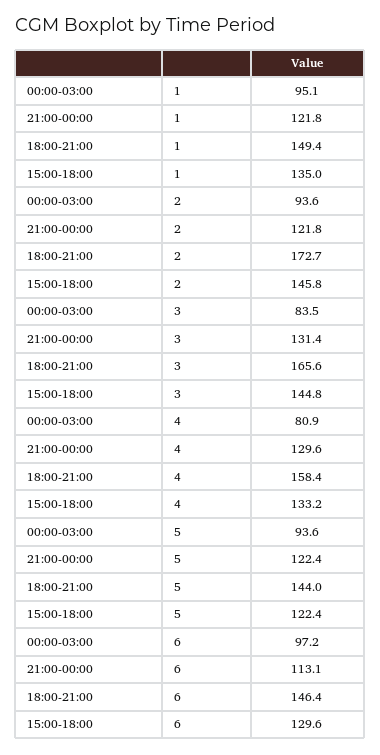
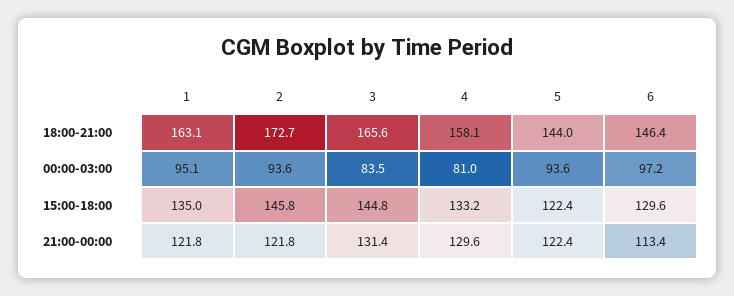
18:00-21:00, 1: 149.4 -> 163.1
00:00-03:00, 4: 80.9 -> 81
18:00-21:00, 4: 158.4 -> 158.1
21:00-00:00, 6: 113.1 -> 113.4

